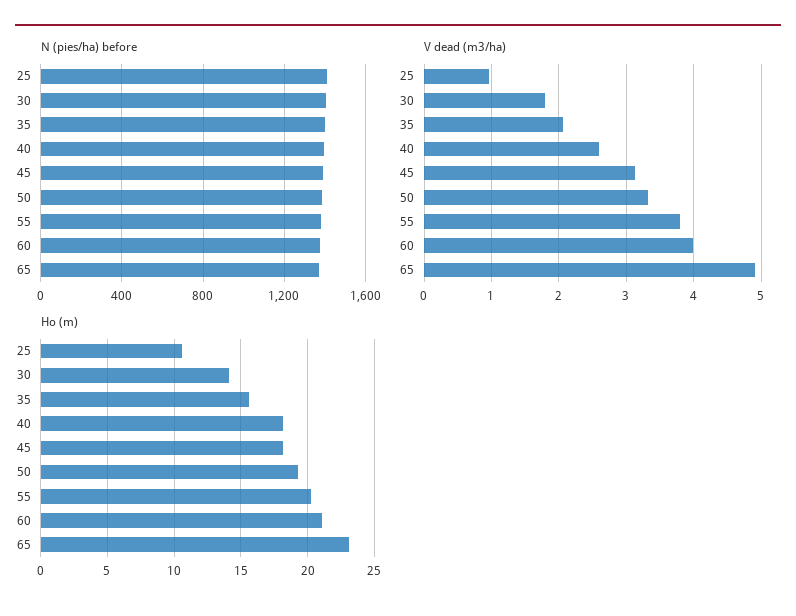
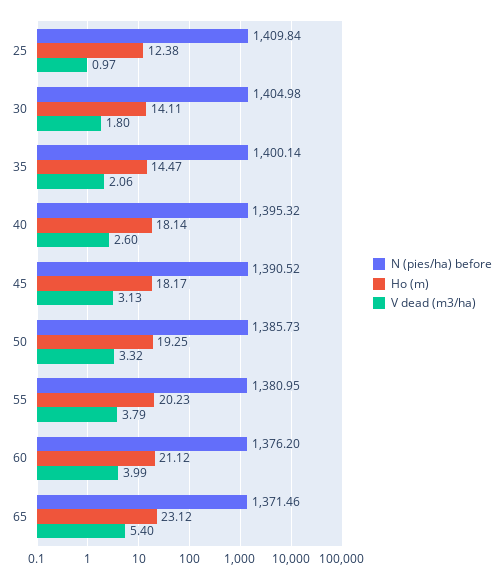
V dead (m3/ha), 65: 4.9 -> 5.4
Ho (m), 25: 10.5 -> 12.38
Ho (m), 35: 15.5 -> 14.47

